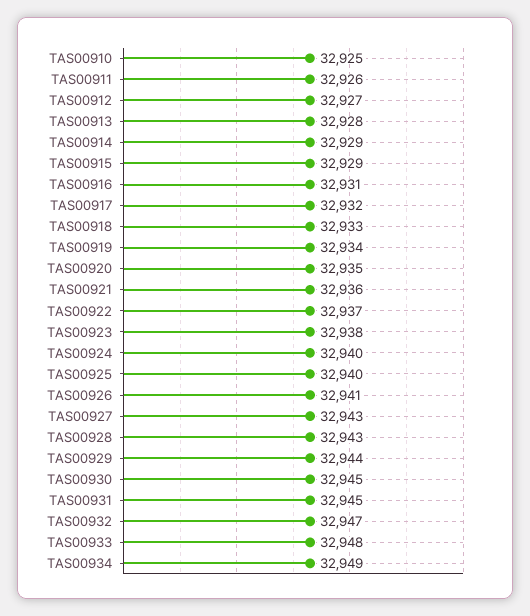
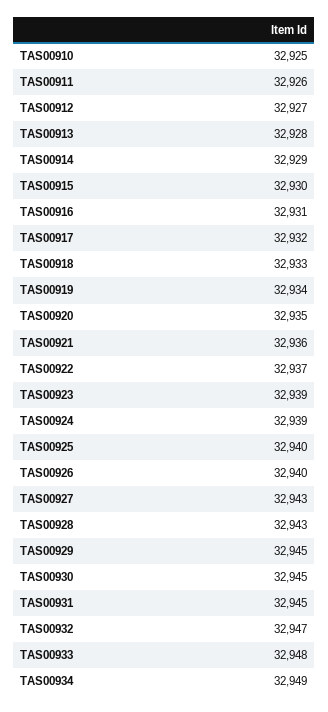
TAS00915: 32929 -> 32930
TAS00923: 32938 -> 32939
TAS00924: 32940 -> 32939
TAS00926: 32941 -> 32940
TAS00929: 32944 -> 32945

